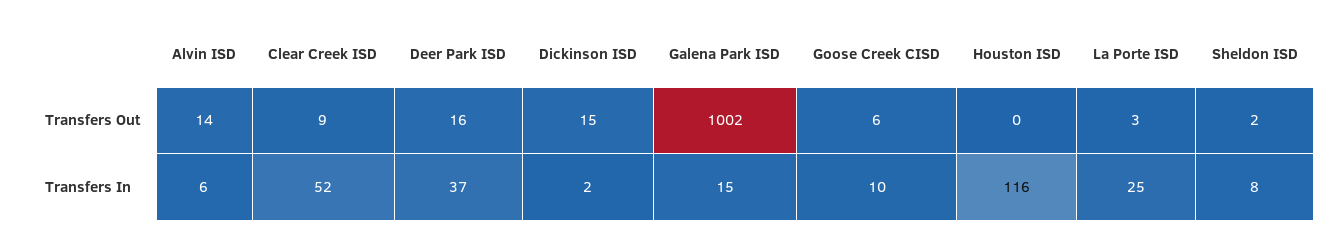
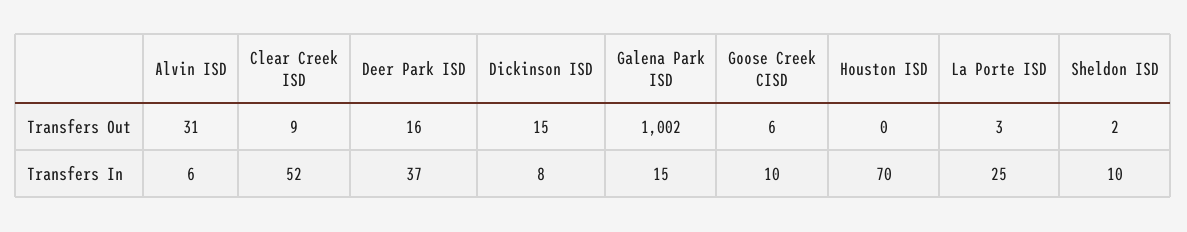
Alvin ISD, Transfers Out: 14 -> 31
Dickinson ISD, Transfers In: 2 -> 8
Houston ISD, Transfers In: 116 -> 70
Sheldon ISD, Transfers In: 8 -> 10

